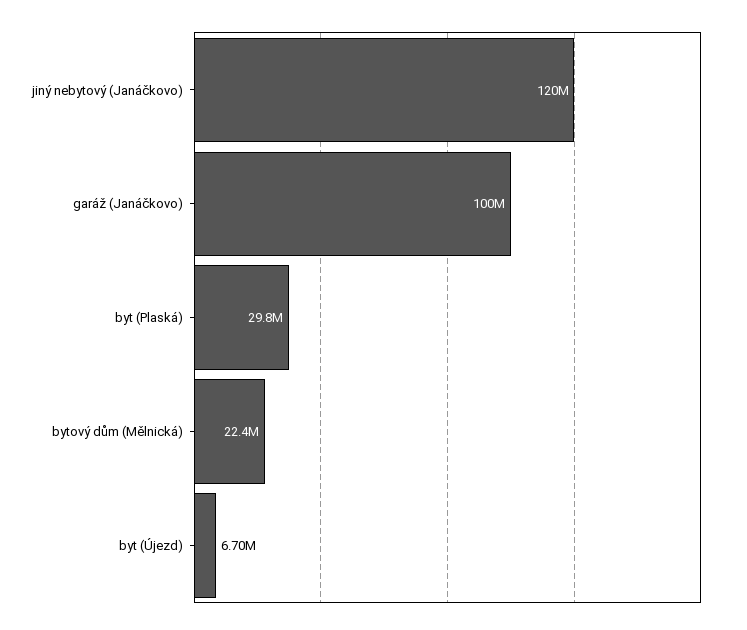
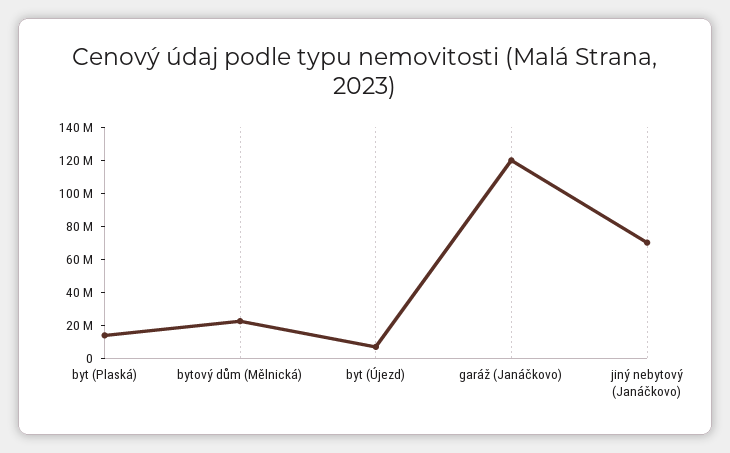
jiný nebytový (Janáčkovo): 120000000 -> 70000000
garáž (Janáčkovo): 100000000 -> 120000000
byt (Plaská): 29800000 -> 15000000

